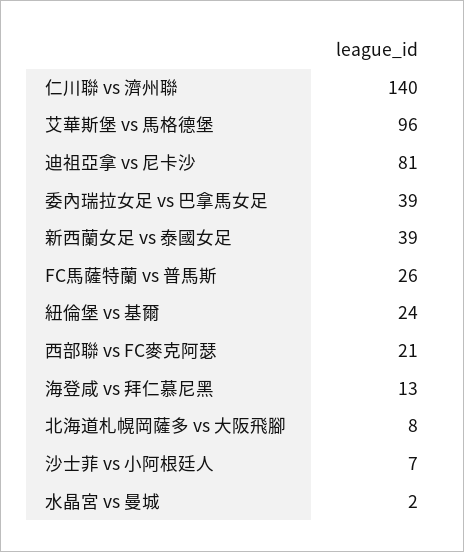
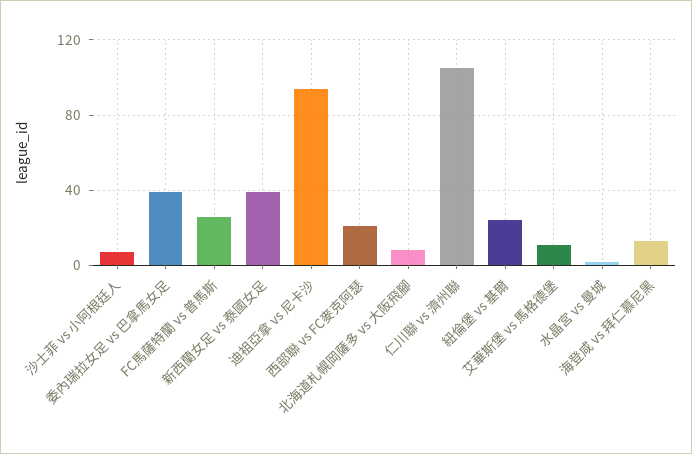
仁川聯 vs 濟州聯: 140 -> 105
艾華斯堡 vs 馬格德堡: 96 -> 10
迪祖亞拿 vs 尼卡沙: 81 -> 95

